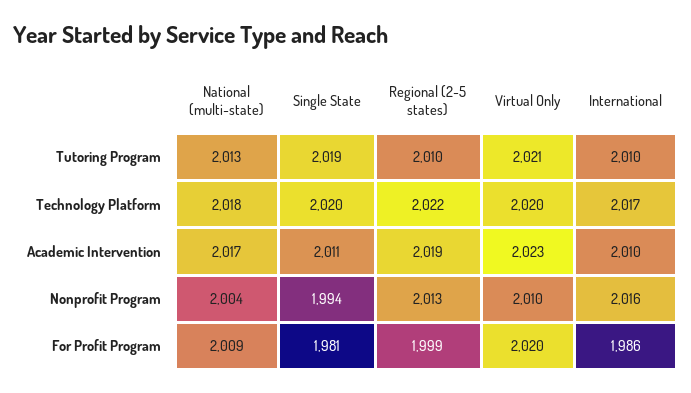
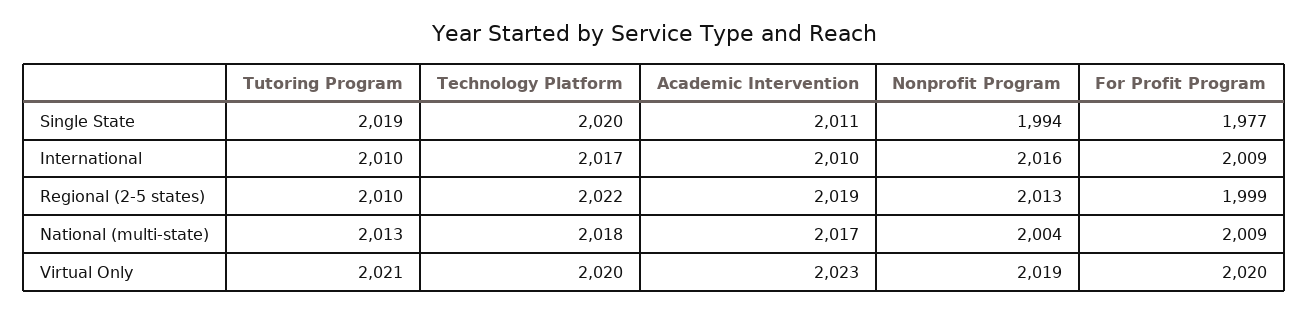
Virtual Only, Nonprofit Program: 2010 -> 2019
Single State, For Profit Program: 1981 -> 1977
International, For Profit Program: 1986 -> 2009

